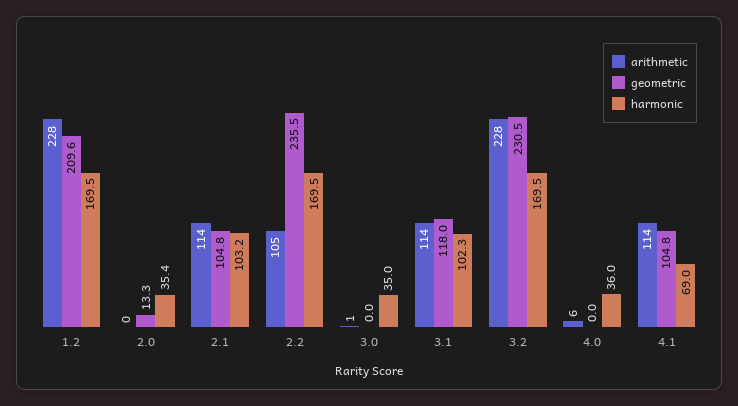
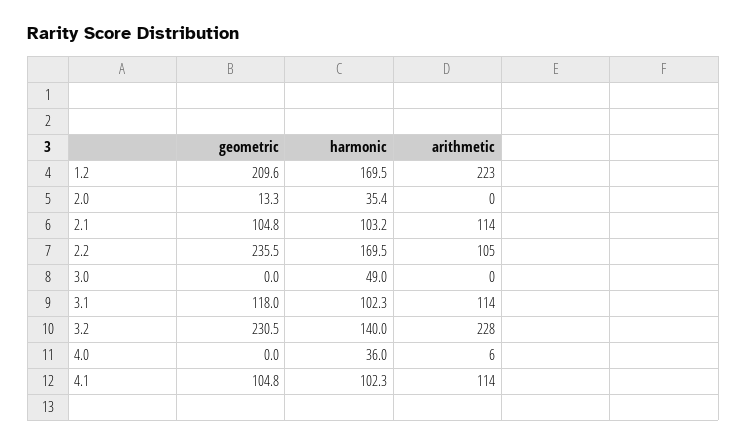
arithmetic, 1.2: 228 -> 223
arithmetic, 3.0: 1 -> 0
harmonic, 3.0: 35 -> 49
harmonic, 3.2: 169.5 -> 140
harmonic, 4.1: 69 -> 102.3

